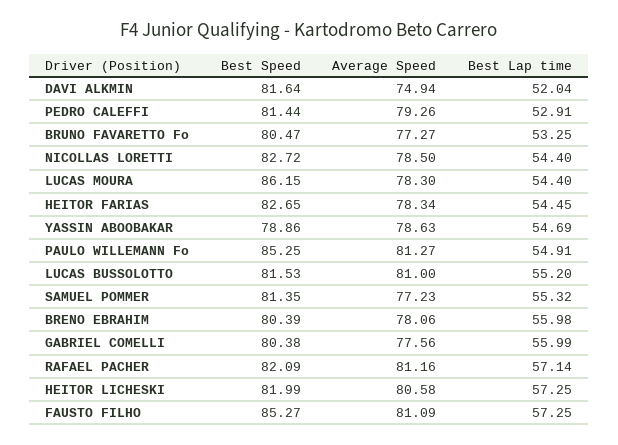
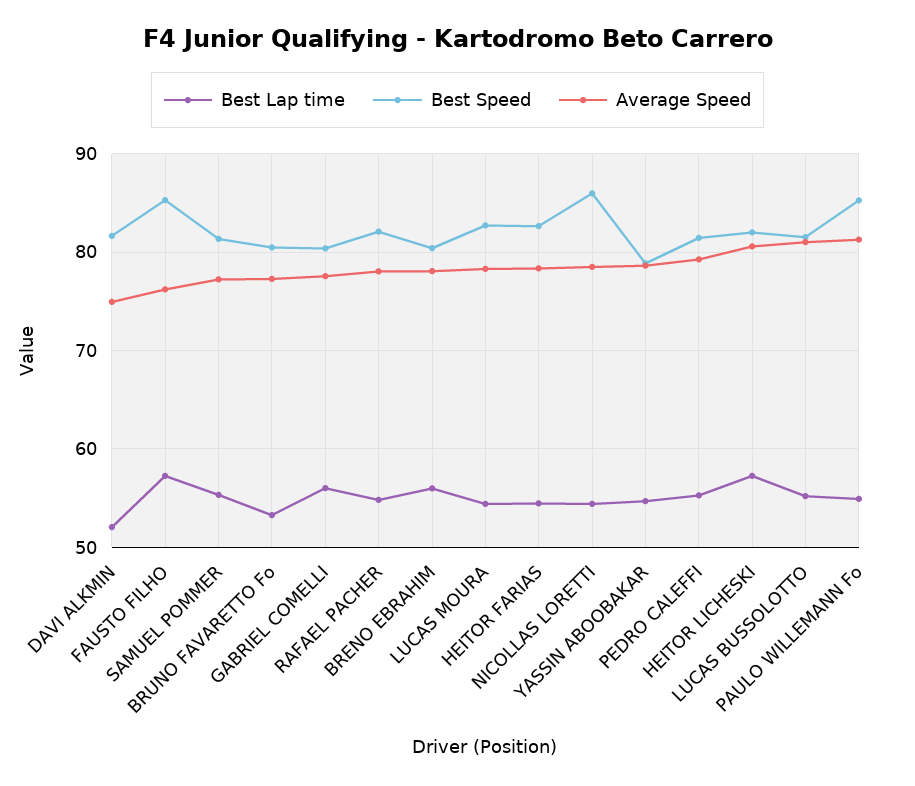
Best Lap time, PEDRO CALEFFI: 52.91 -> 55
Best Speed, NICOLLAS LORETTI: 82.72 -> 86
Best Speed, LUCAS MOURA: 86.15 -> 83
Average Speed, RAFAEL PACHER: 81.16 -> 78
Best Lap time, RAFAEL PACHER: 57.14 -> 55
Average Speed, FAUSTO FILHO: 81.09 -> 76

